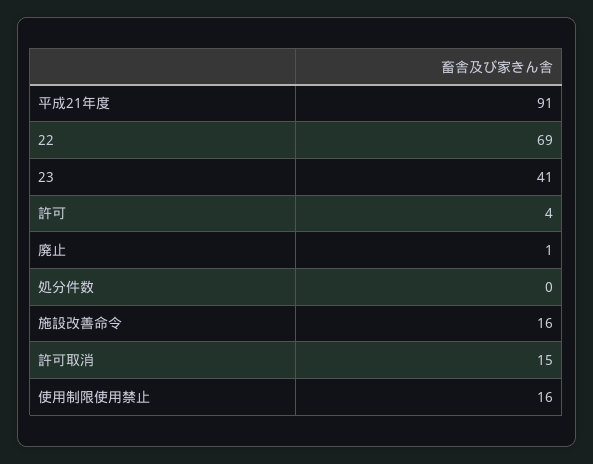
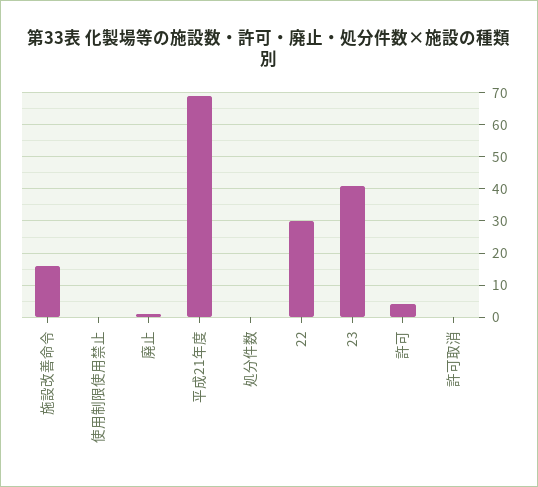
平成21年度: 91 -> 70
22: 69 -> 30
許可取消: 15 -> 0
使用制限使用禁止: 16 -> 0

